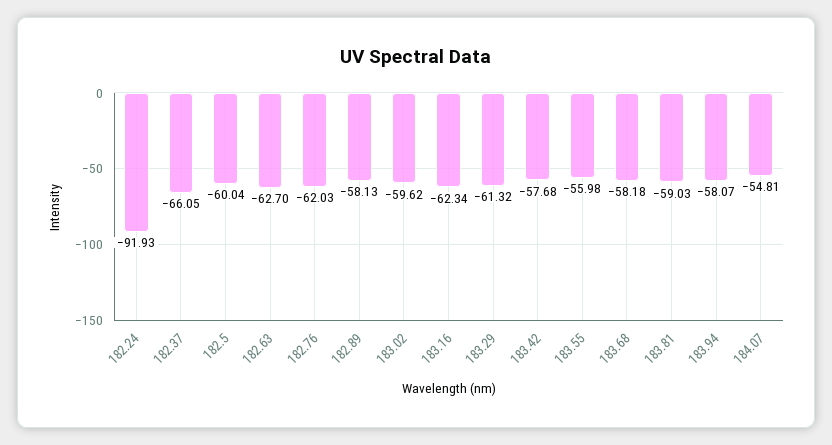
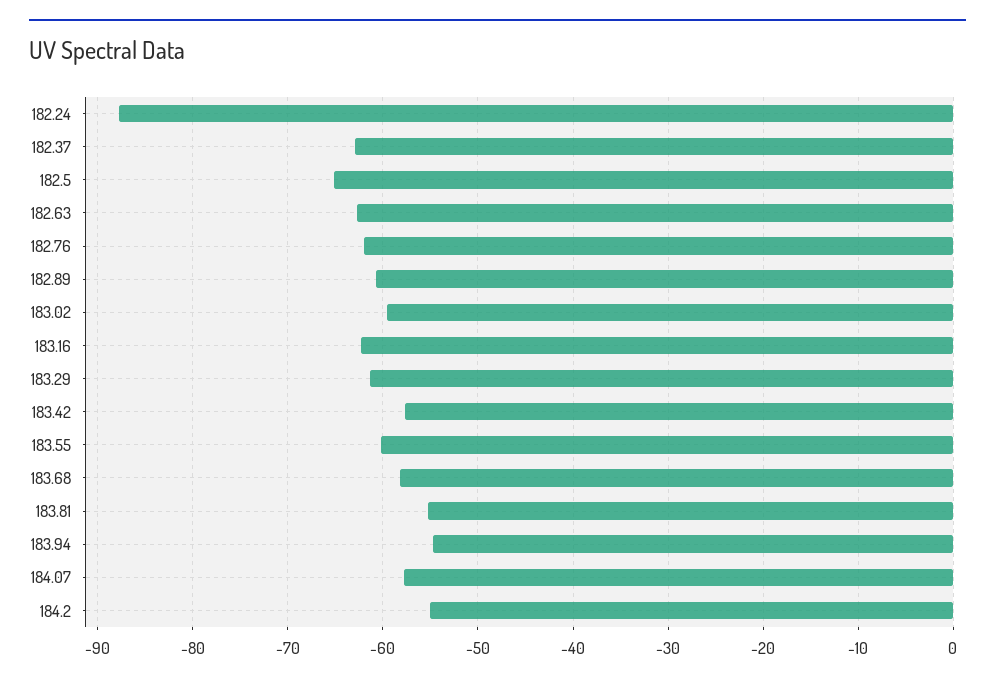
182.24: -91.93 -> -88
182.37: -66.05 -> -63
182.5: -60.04 -> -65
182.89: -58.13 -> -61
183.55: -55.98 -> -60
183.81: -59.03 -> -55
183.94: -58.07 -> -55
184.07: -54.81 -> -58
184.2: none -> -55

